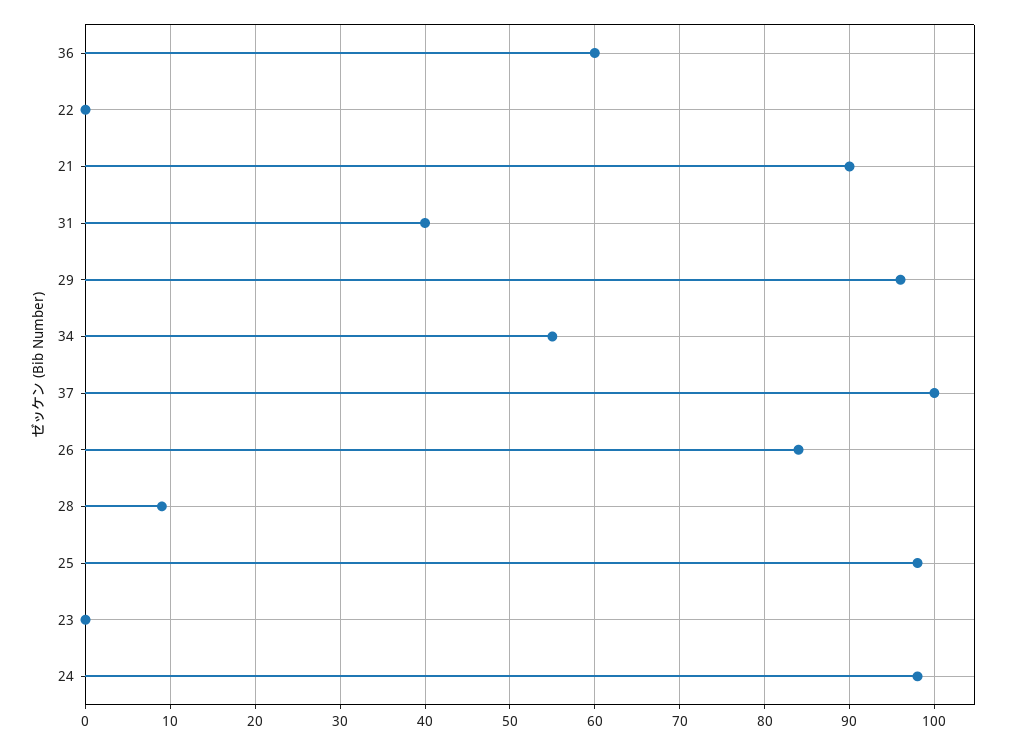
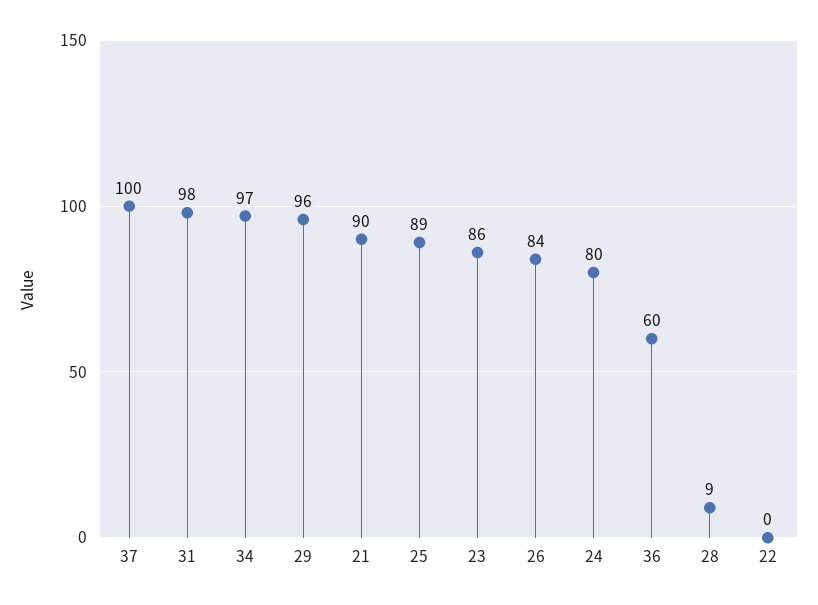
31: 40 -> 98
34: 55 -> 97
25: 98 -> 89
23: 0 -> 86
24: 98 -> 80

